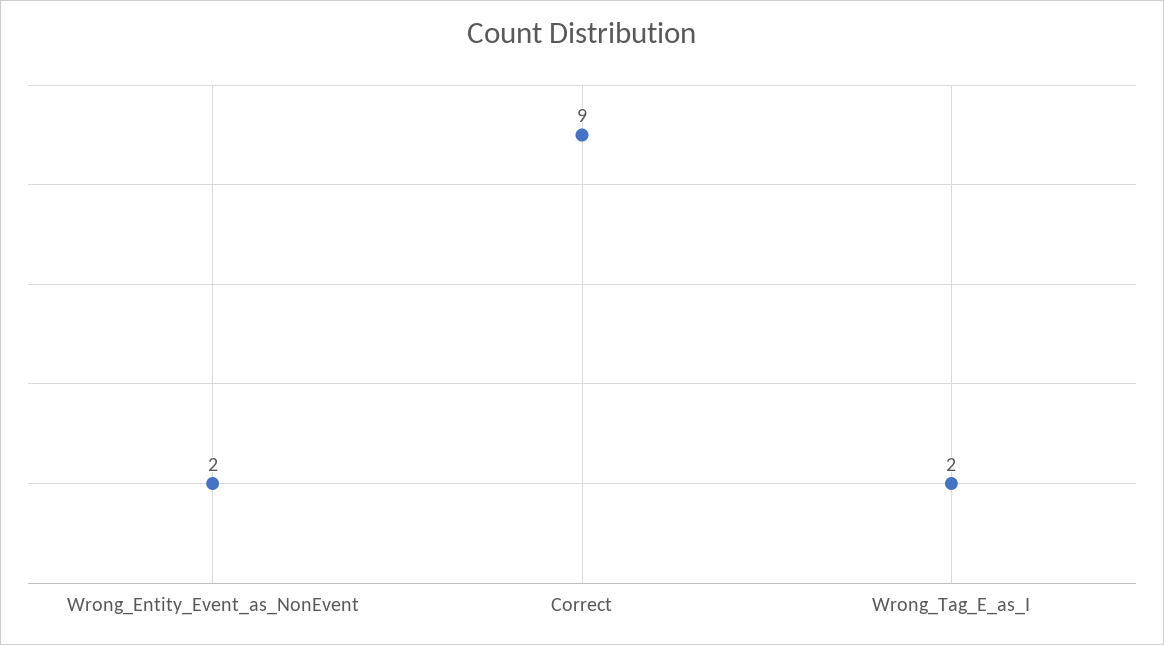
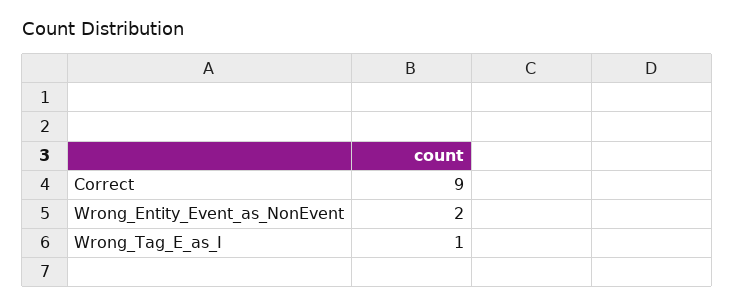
Wrong_Tag_E_as_I: 2 -> 1

